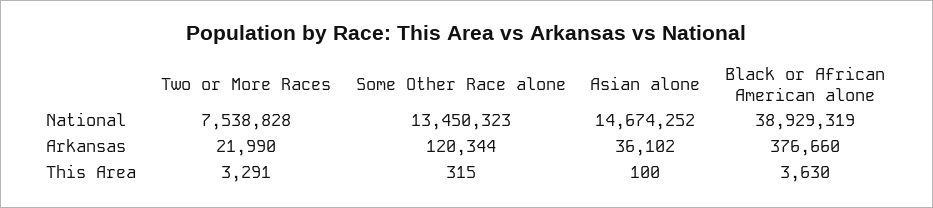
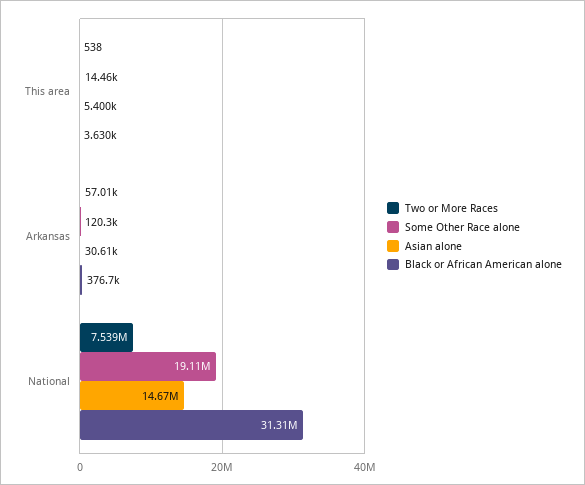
Some Other Race alone, National: 13450323 -> 19110000
Black or African American alone, National: 38929319 -> 31310000
Two or More Races, Arkansas: 21990 -> 57010
Asian alone, Arkansas: 36102 -> 30610
Two or More Races, This Area: 3291 -> 538
Some Other Race alone, This Area: 315 -> 14460
Asian alone, This Area: 100 -> 5400

